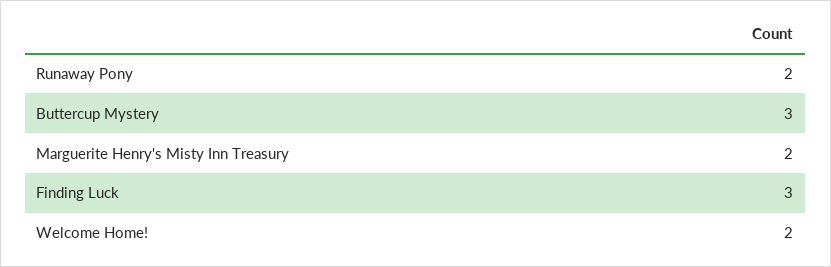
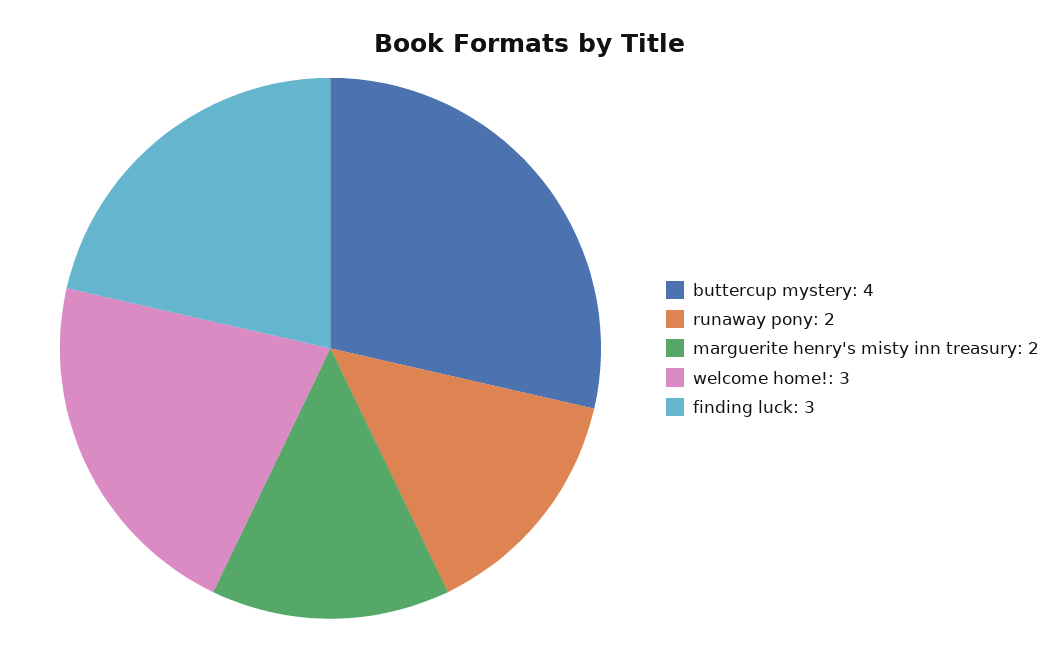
Buttercup Mystery: 3 -> 4
Welcome Home!: 2 -> 3

